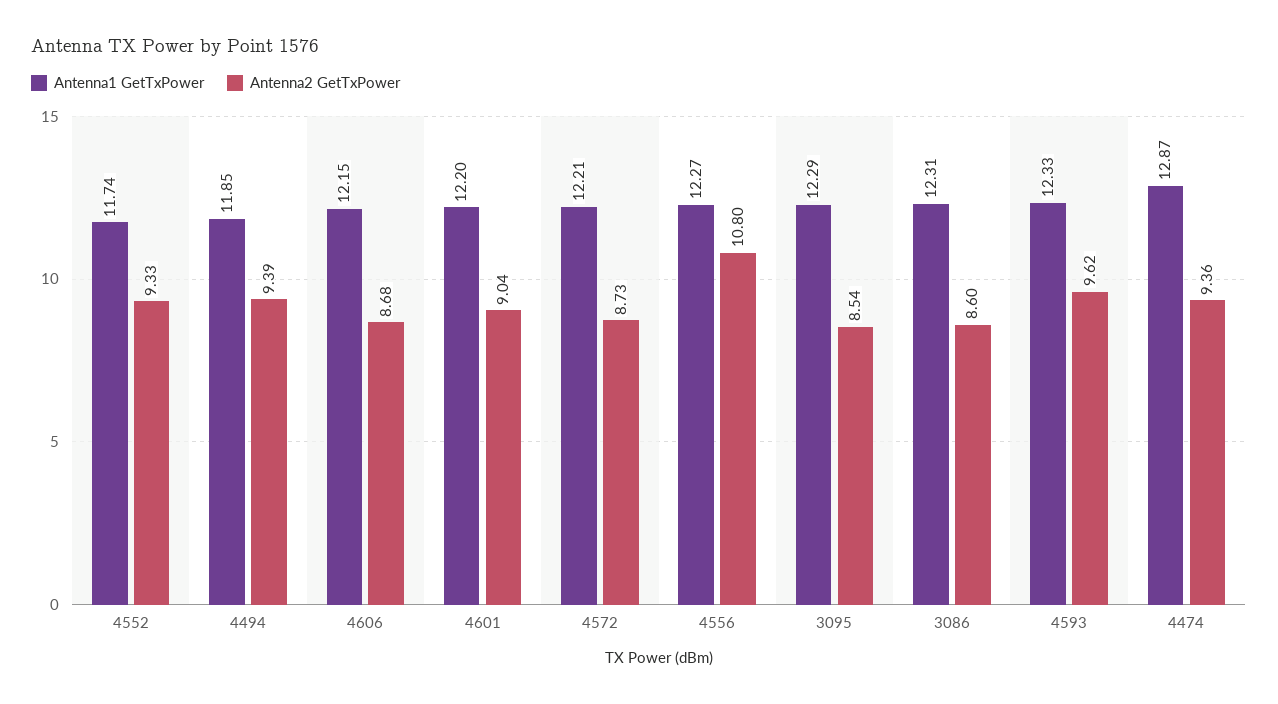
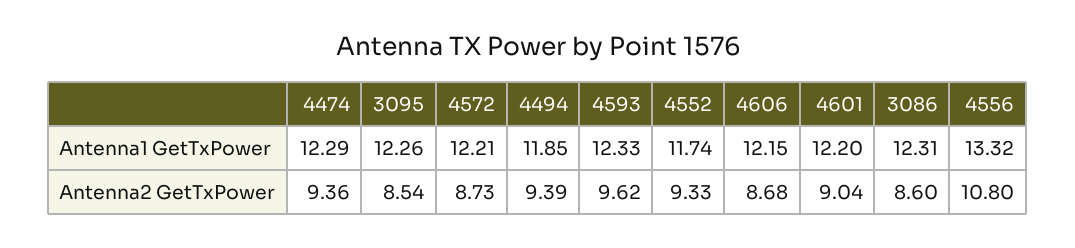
Antenna1 GetTxPower, 4556: 12.27 -> 13.32
Antenna1 GetTxPower, 3095: 12.29 -> 12.26
Antenna1 GetTxPower, 4474: 12.87 -> 12.29

